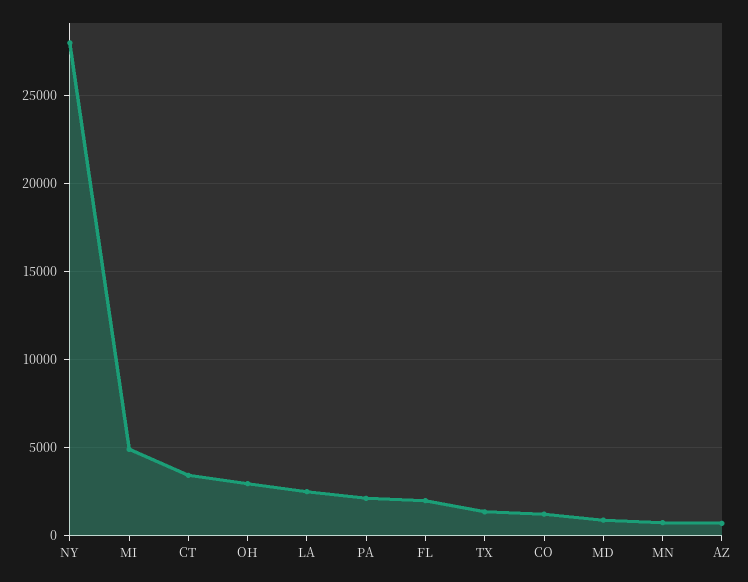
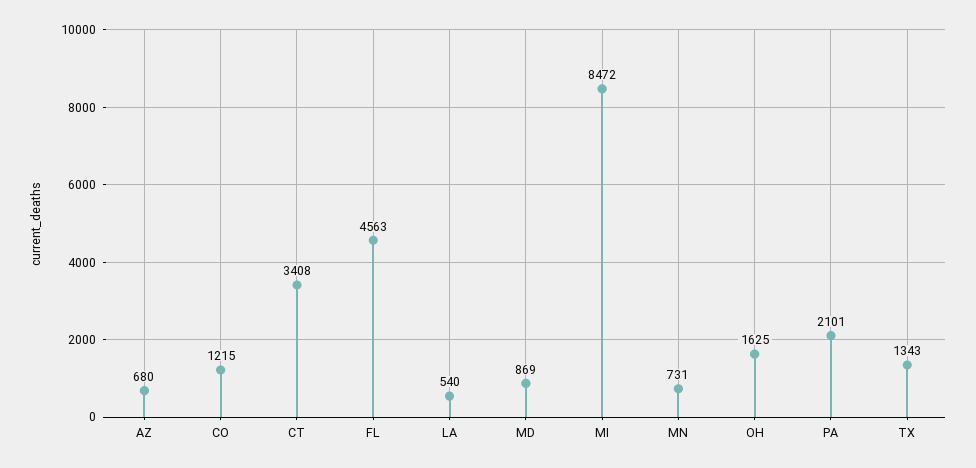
NY: 28000 -> none
MI: 5000 -> 8472
OH: 3000 -> 1625
LA: 2500 -> 540
FL: 2000 -> 4563

